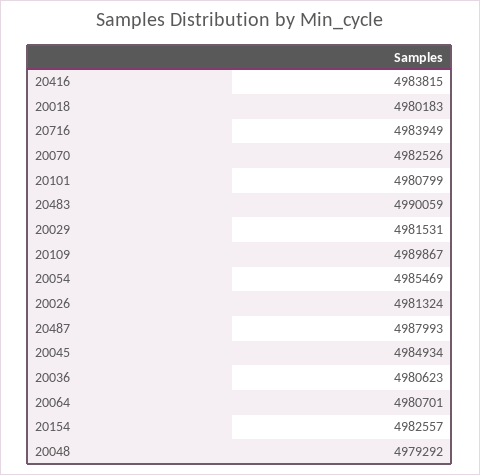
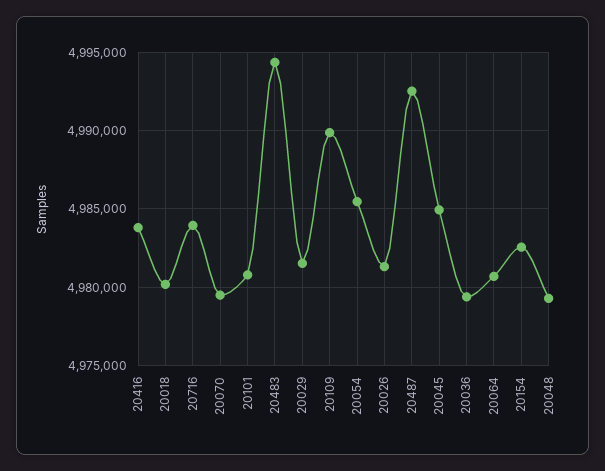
20070: 4982526 -> 4979500
20483: 4990059 -> 4994500
20487: 4987993 -> 4992500
20036: 4980623 -> 4979500

